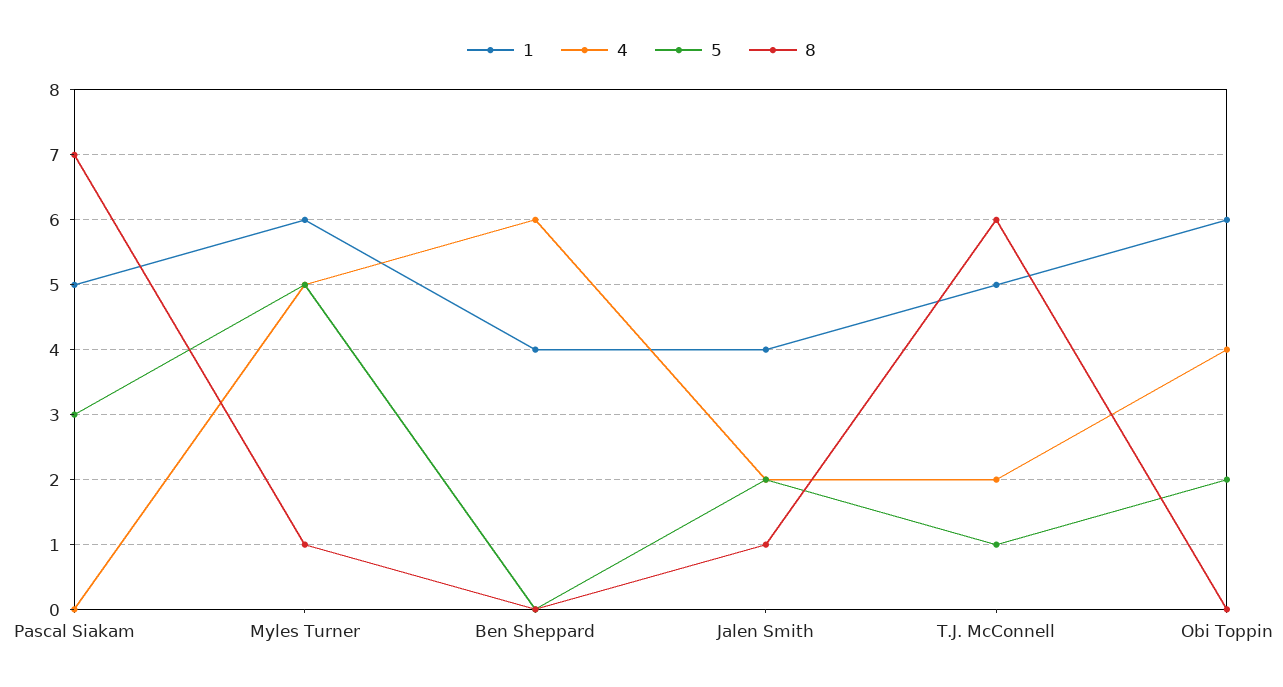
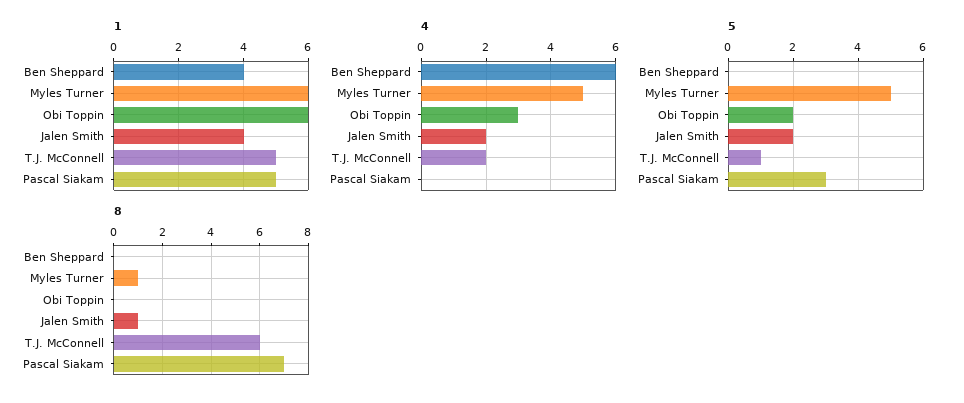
4, Obi Toppin: 4 -> 3

